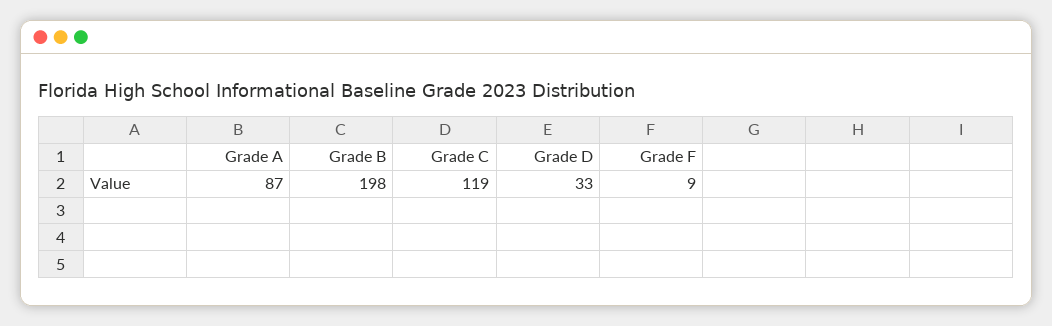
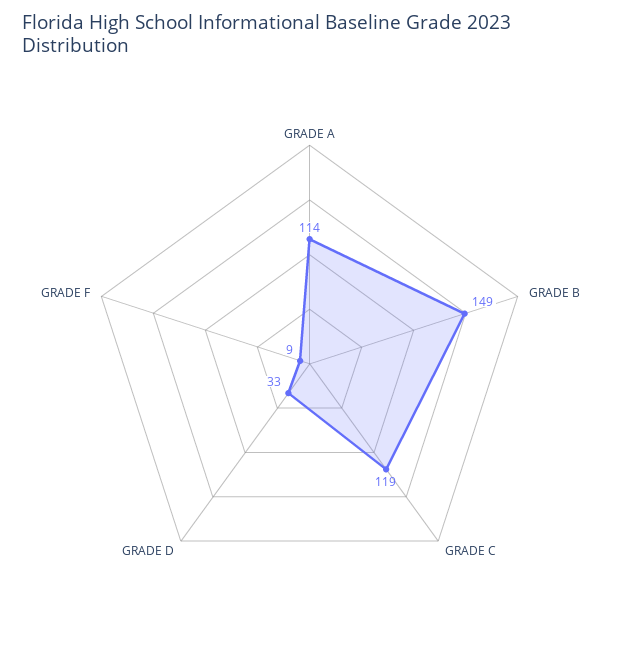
Grade A: 87 -> 114
Grade B: 198 -> 149

